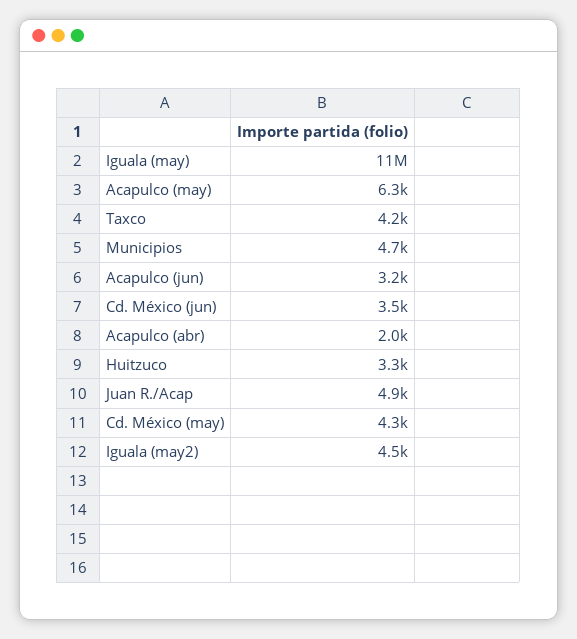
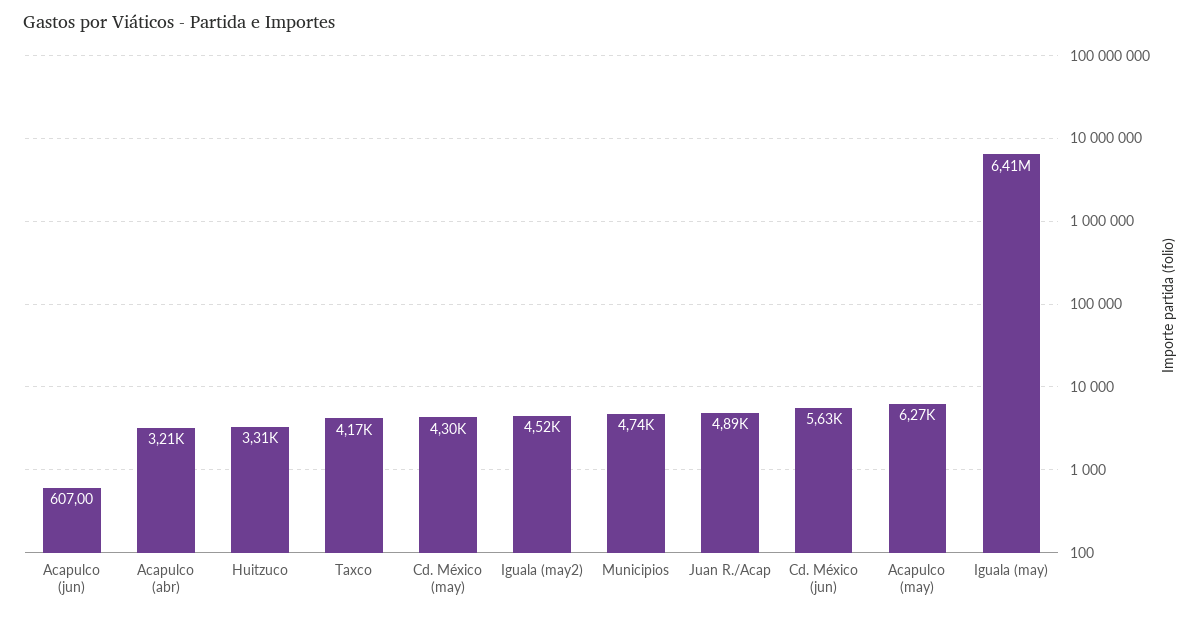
Iguala (may): 11000000 -> 6410000
Acapulco (jun): 3200 -> 607
Cd. México (jun): 3500 -> 5630
Acapulco (abr): 2000 -> 3210

